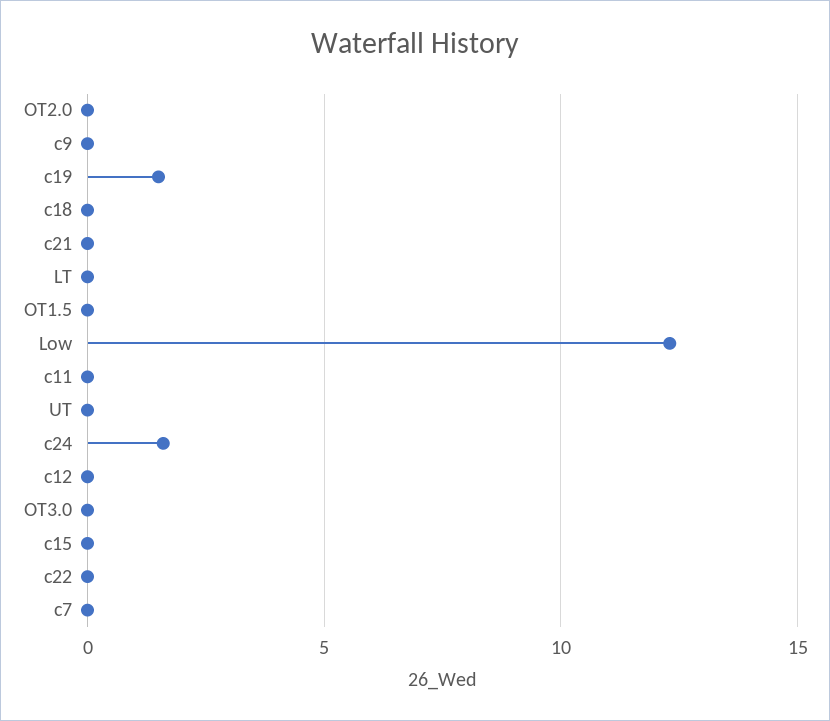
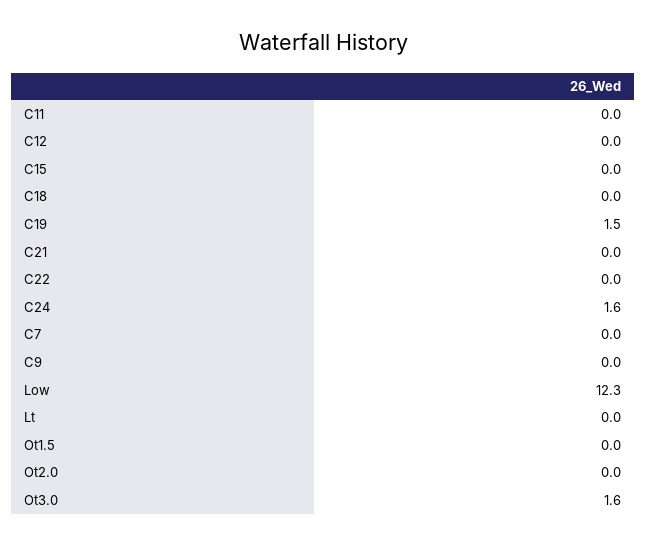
UT: 0 -> none
OT3.0: 0 -> 1.6

